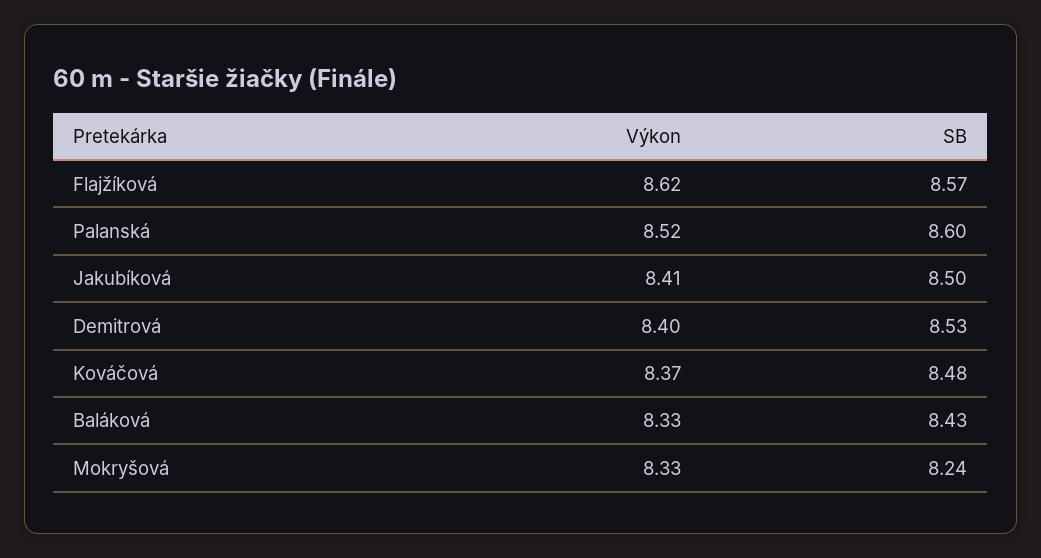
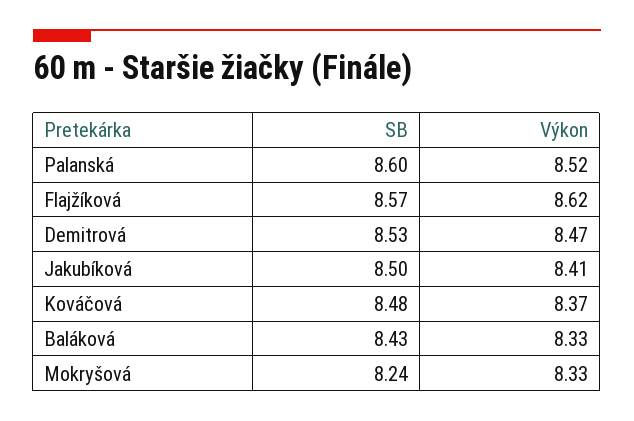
Výkon, Demitrová: 8.4 -> 8.47

